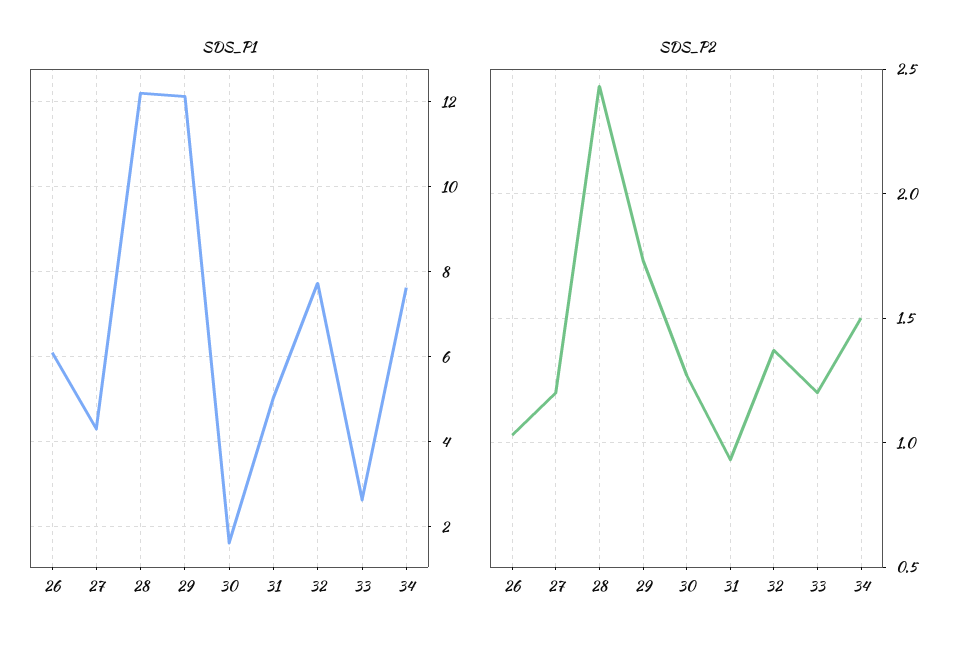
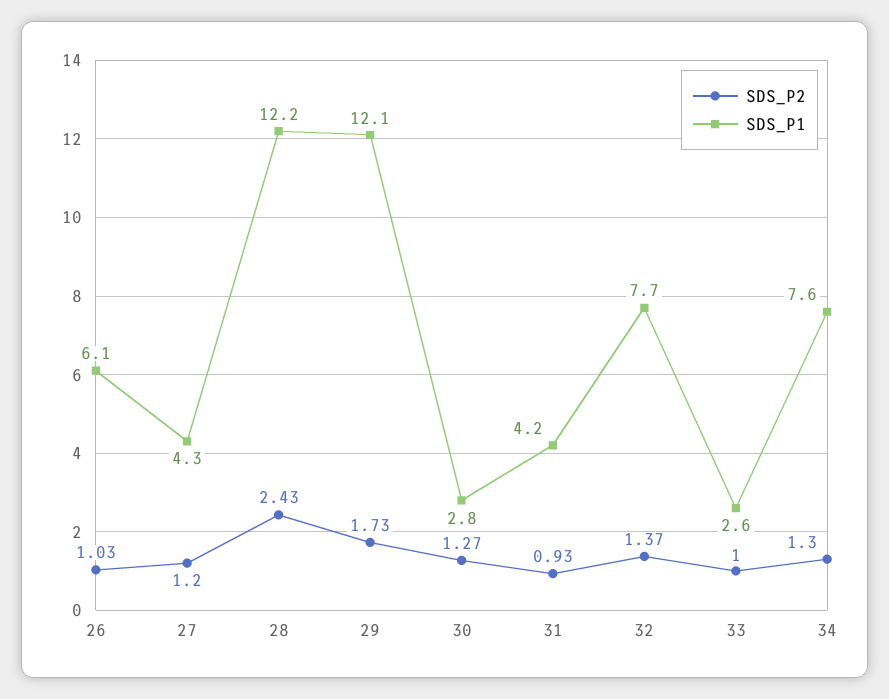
SDS_P1, 30: 1.6 -> 2.8
SDS_P1, 31: 5 -> 4.2
SDS_P2, 33: 1.2 -> 1
SDS_P2, 34: 1.5 -> 1.3

